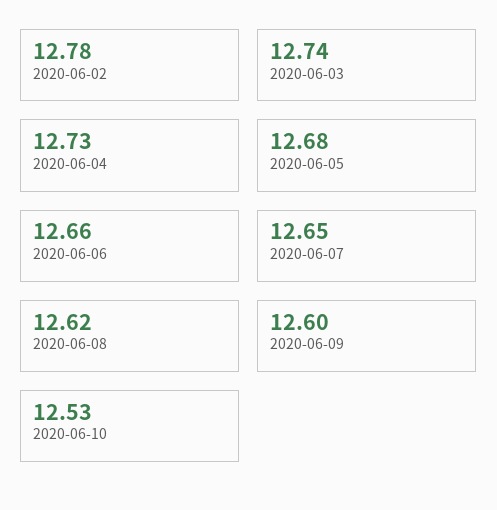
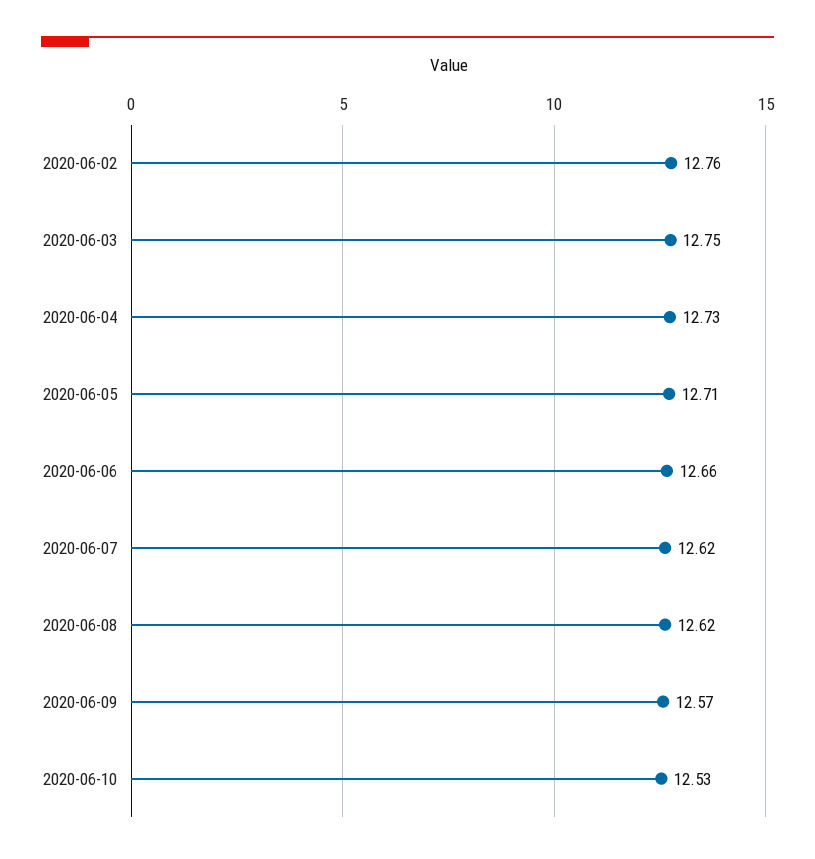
2020-06-02: 12.78 -> 12.76
2020-06-03: 12.74 -> 12.75
2020-06-05: 12.68 -> 12.71
2020-06-07: 12.65 -> 12.62
2020-06-09: 12.6 -> 12.57

